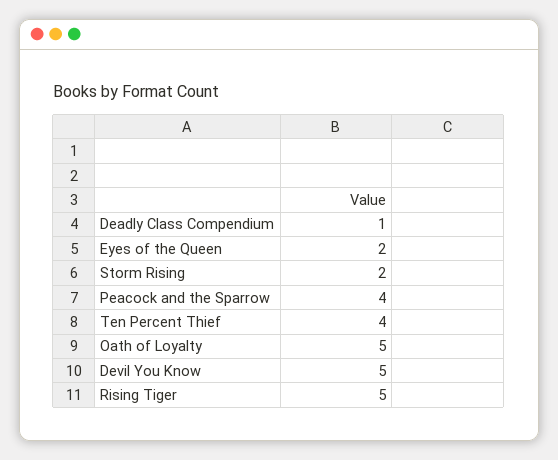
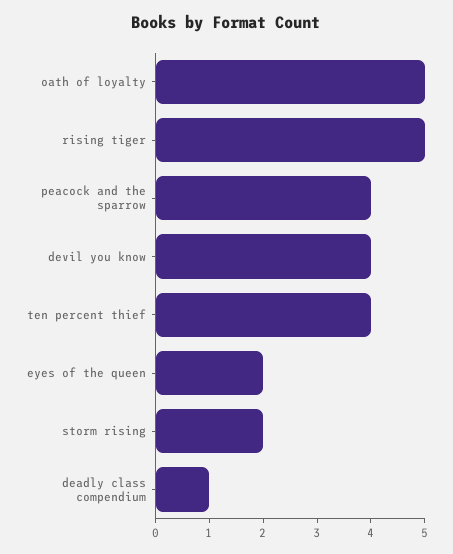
Devil You Know: 5 -> 4

